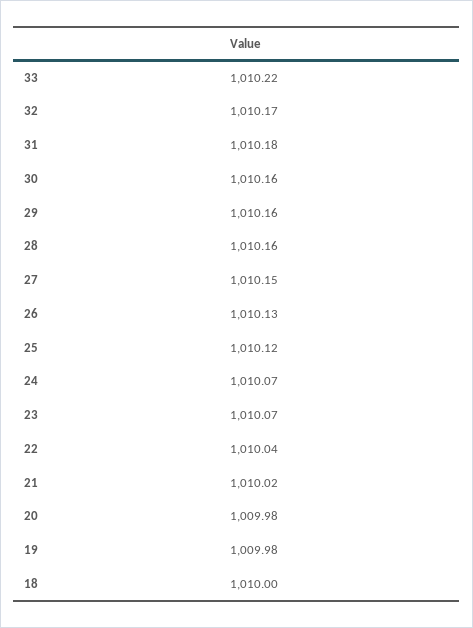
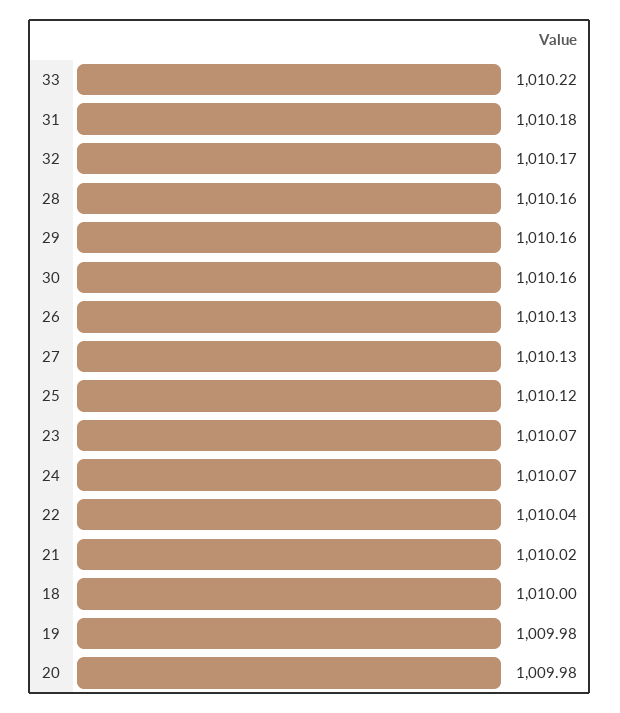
27: 1010.15 -> 1010.13

